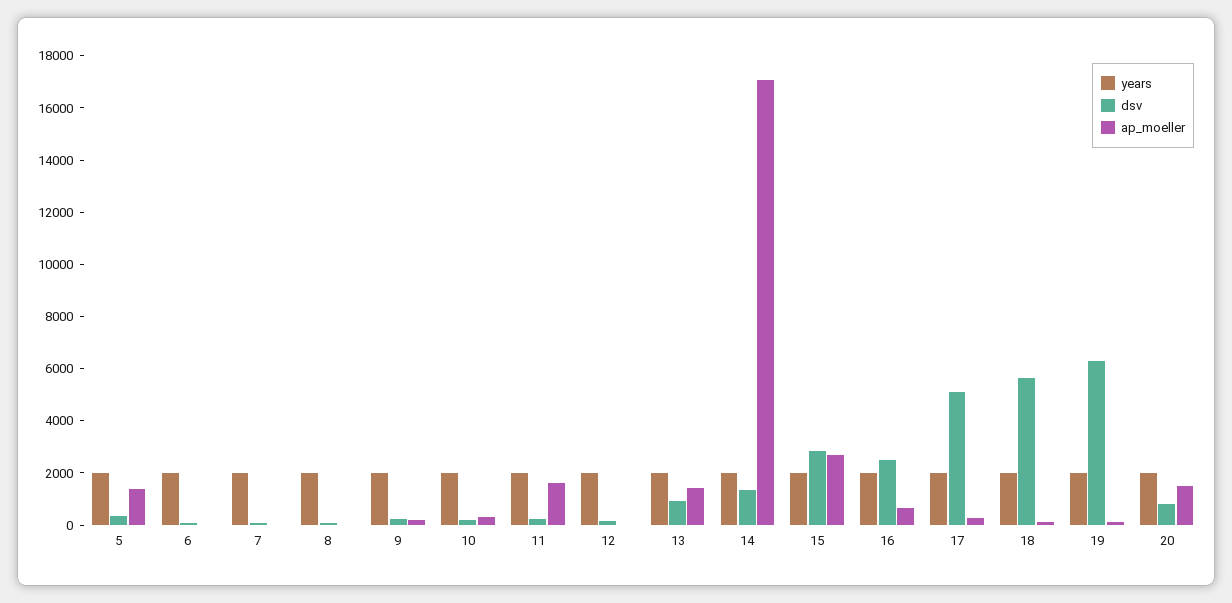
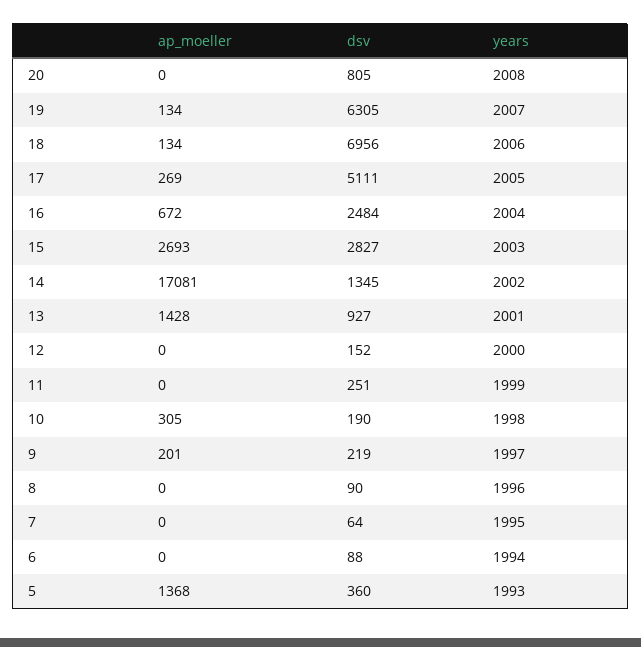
ap_moeller, 11: 1500 -> 0
dsv, 18: 5500 -> 6956
ap_moeller, 20: 1500 -> 0

